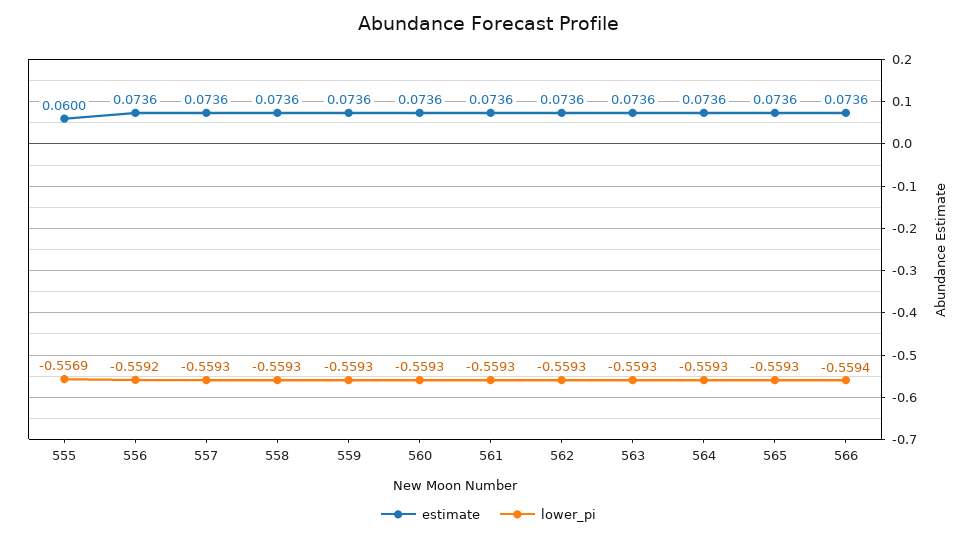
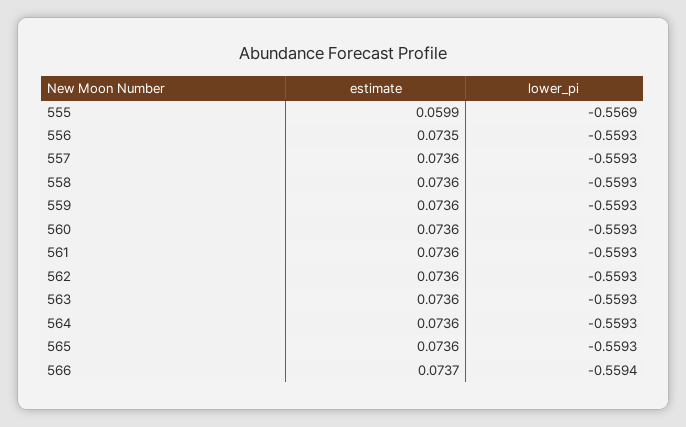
estimate, 555: 0.06 -> 0.0599
estimate, 556: 0.0736 -> 0.0735
lower_pi, 556: -0.5592 -> -0.5593
estimate, 566: 0.0736 -> 0.0737

